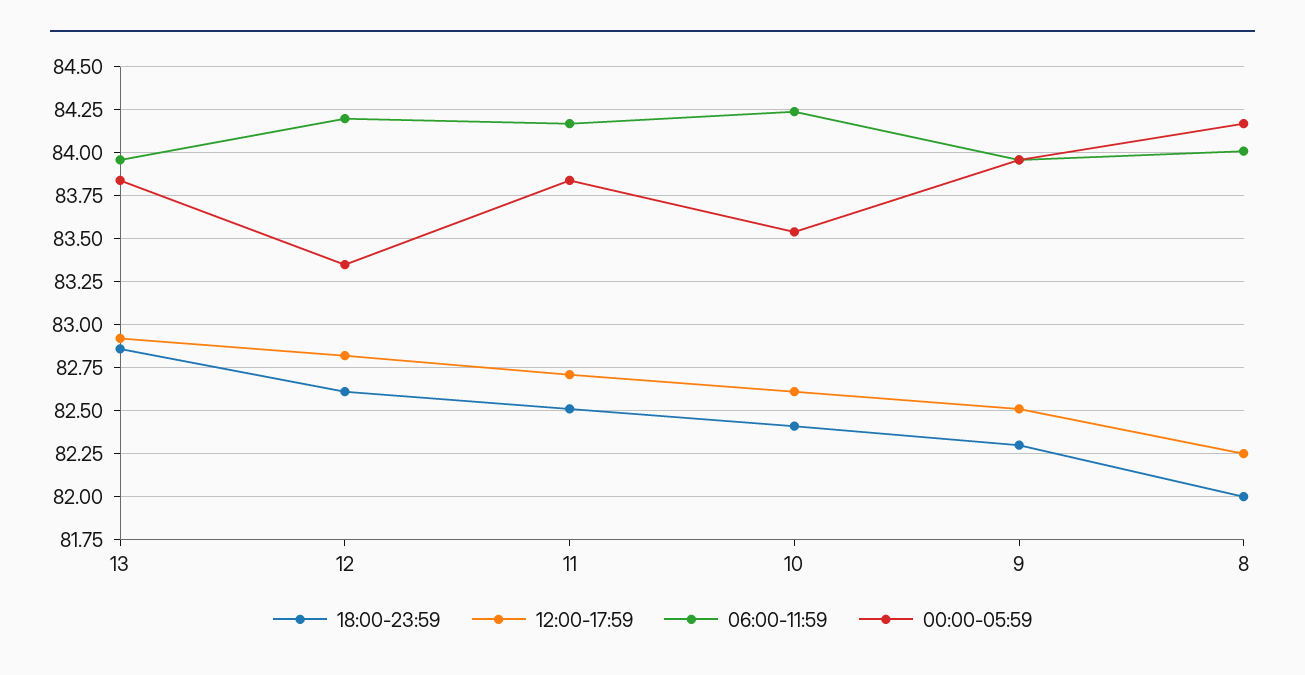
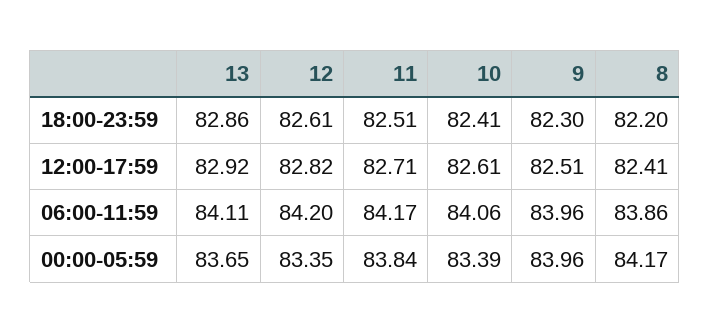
06:00-11:59, 13: 83.95 -> 84.11
00:00-05:59, 13: 83.85 -> 83.65
06:00-11:59, 10: 84.25 -> 84.06
00:00-05:59, 10: 83.55 -> 83.39
18:00-23:59, 8: 82 -> 82.2
12:00-17:59, 8: 82.25 -> 82.41
06:00-11:59, 8: 84 -> 83.86

